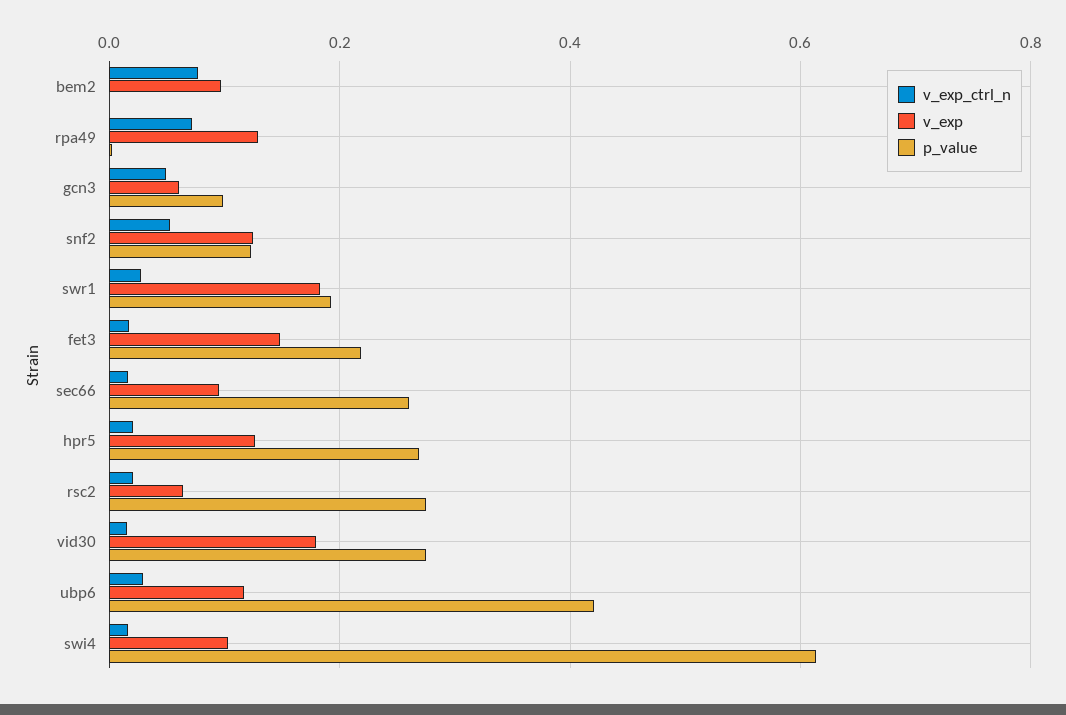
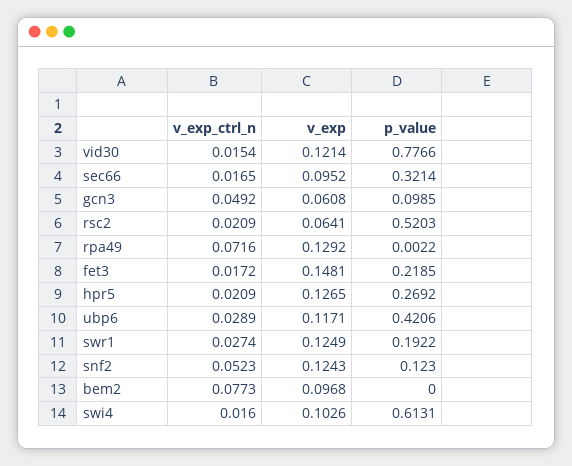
v_exp, swr1: 0.18 -> 0.1249
p_value, sec66: 0.26 -> 0.3214
p_value, rsc2: 0.28 -> 0.5203
v_exp, vid30: 0.18 -> 0.1214
p_value, vid30: 0.28 -> 0.7766

